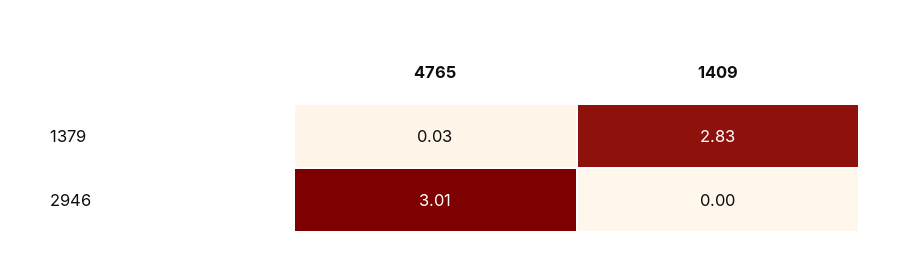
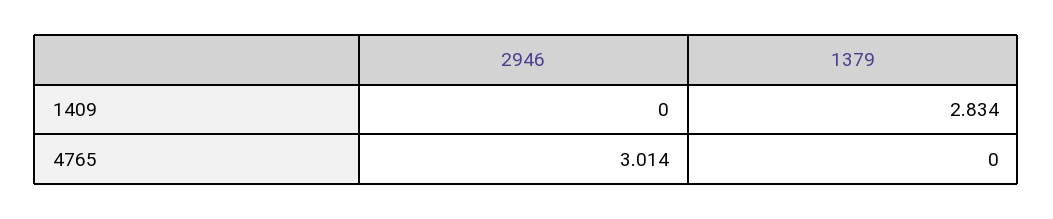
4765, 1379: 0.03 -> 0

